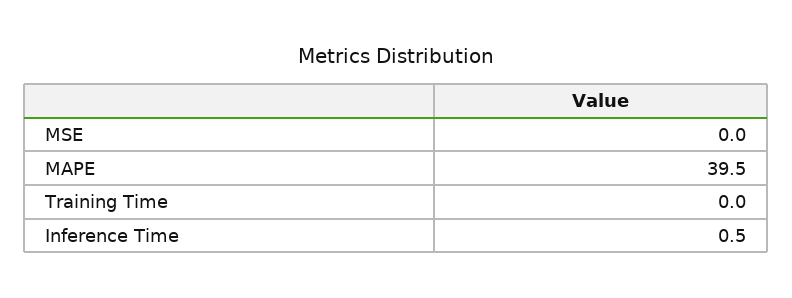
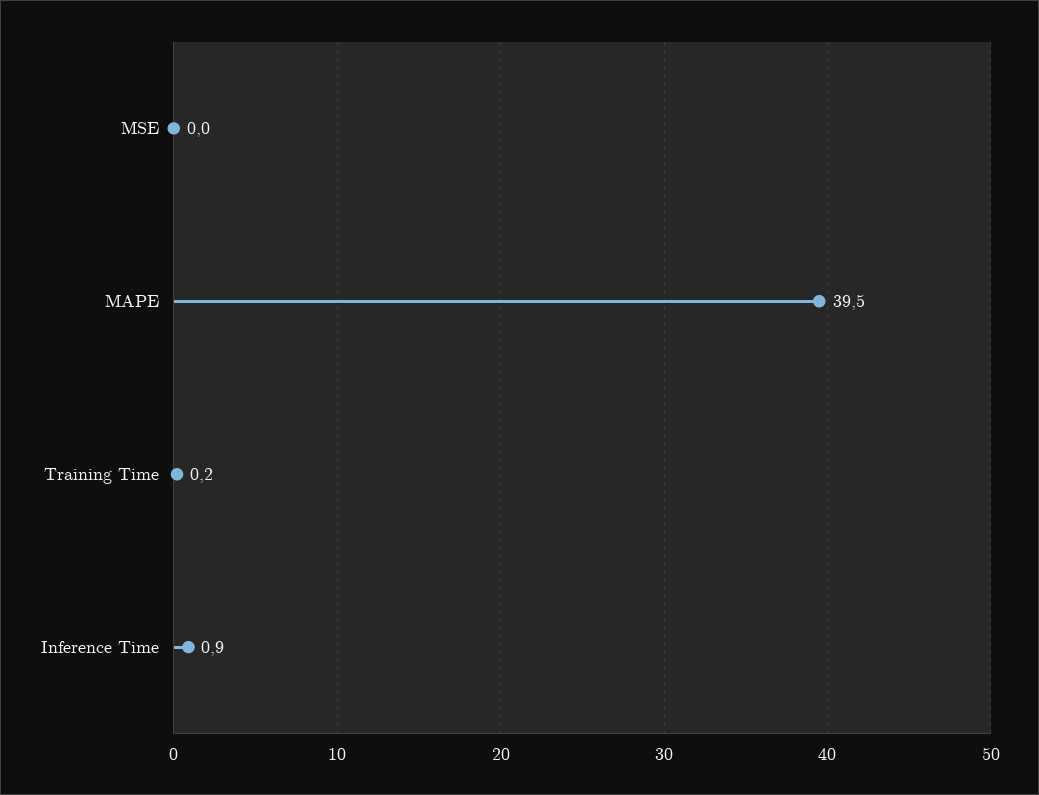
Training Time: 0 -> 0.2
Inference Time: 0.5 -> 0.9

